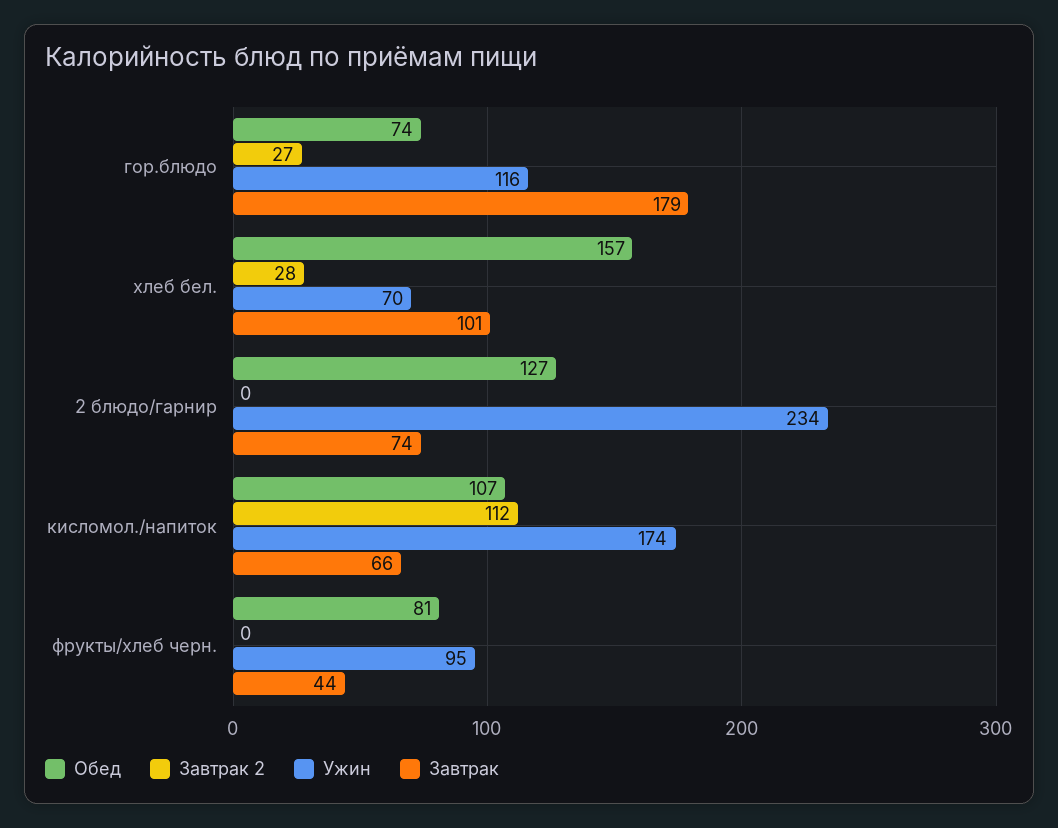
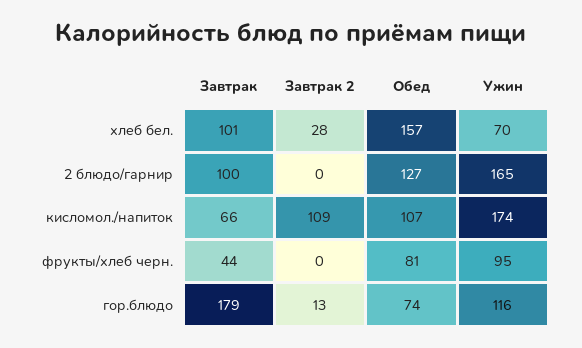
Завтрак 2, гор.блюдо: 27 -> 13
Ужин, 2 блюдо/гарнир: 234 -> 165
Завтрак, 2 блюдо/гарнир: 74 -> 100
Завтрак 2, кисломол./напиток: 112 -> 109

